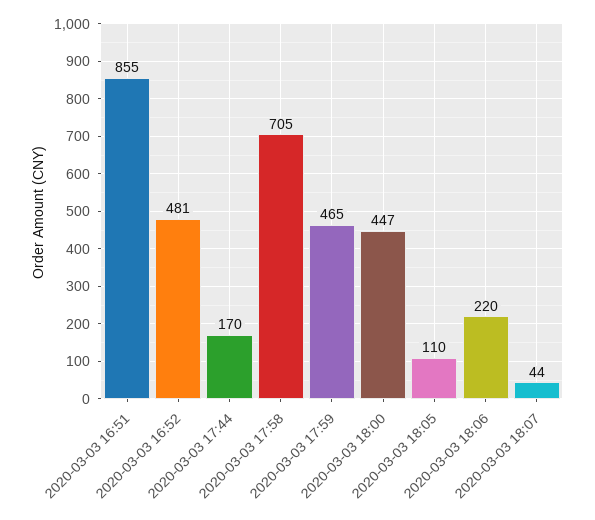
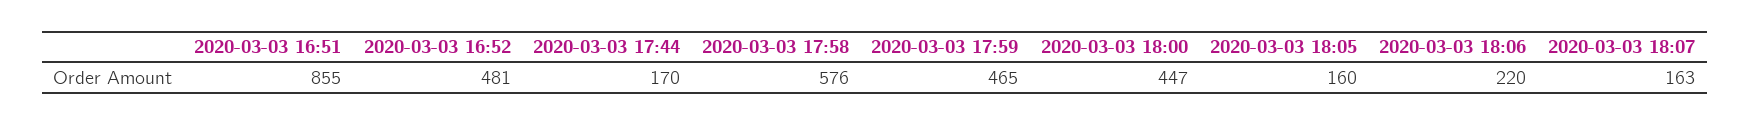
2020-03-03 17:58: 705 -> 576
2020-03-03 18:05: 110 -> 160
2020-03-03 18:07: 44 -> 163

